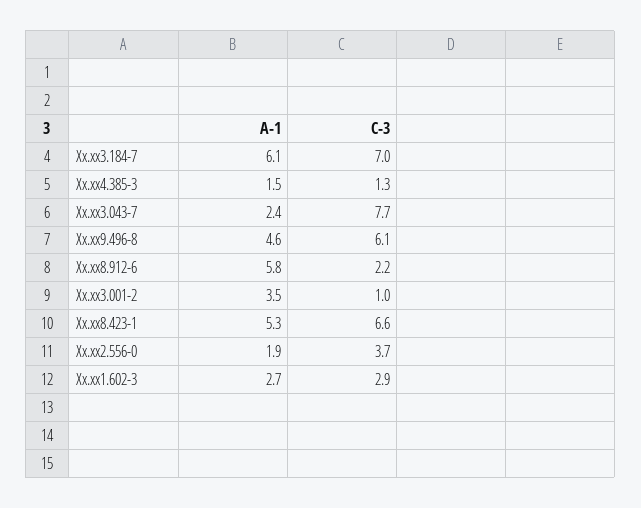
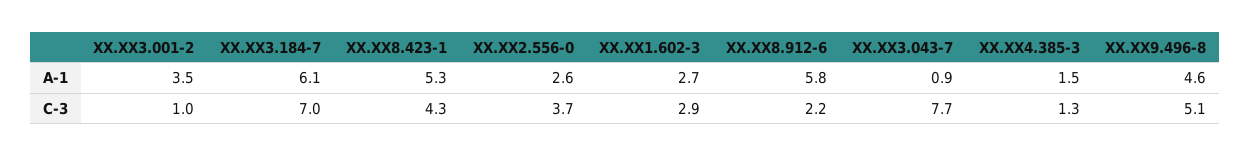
A-1, Xx.xx3.043-7: 2.4 -> 0.9
C-3, Xx.xx9.496-8: 6.1 -> 5.1
C-3, Xx.xx8.423-1: 6.6 -> 4.3
A-1, Xx.xx2.556-0: 1.9 -> 2.6

